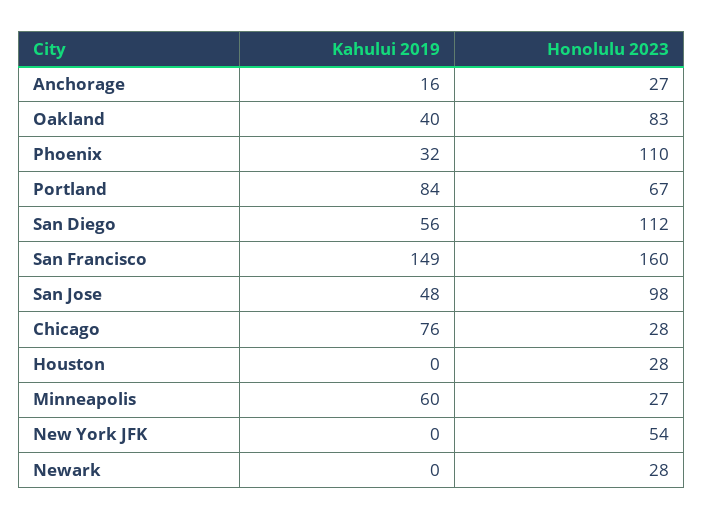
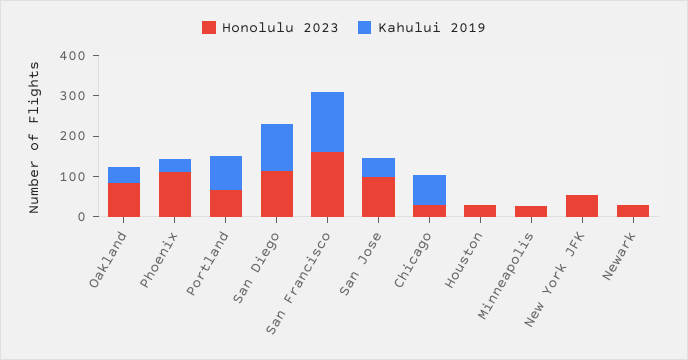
Kahului 2019, Anchorage: 16 -> none
Honolulu 2023, Anchorage: 27 -> none
Kahului 2019, San Diego: 56 -> 120
Kahului 2019, Minneapolis: 60 -> 0

